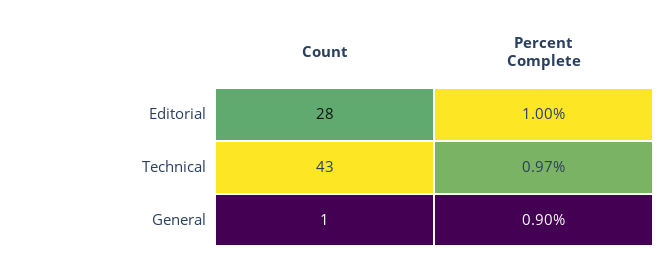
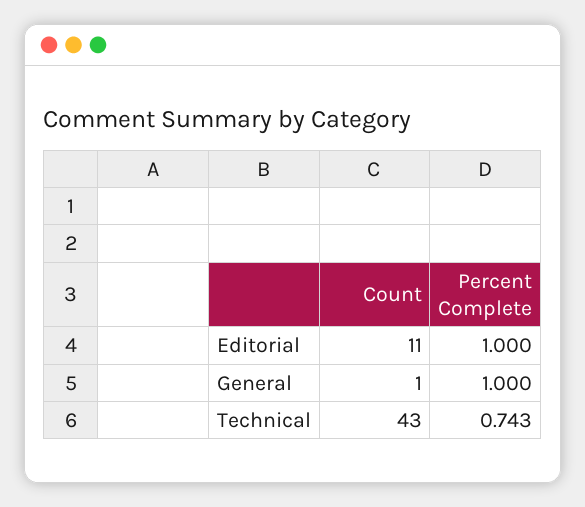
Count, Editorial: 28 -> 11
Percent Complete, Technical: 0.97 -> 0.743
Percent Complete, General: 0.9 -> 1

